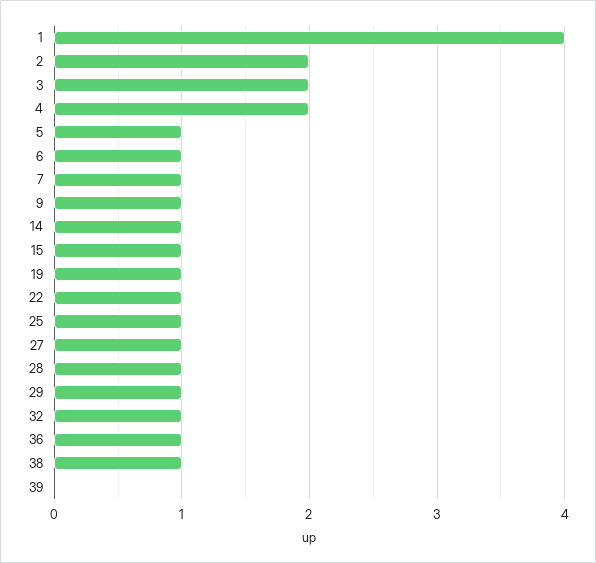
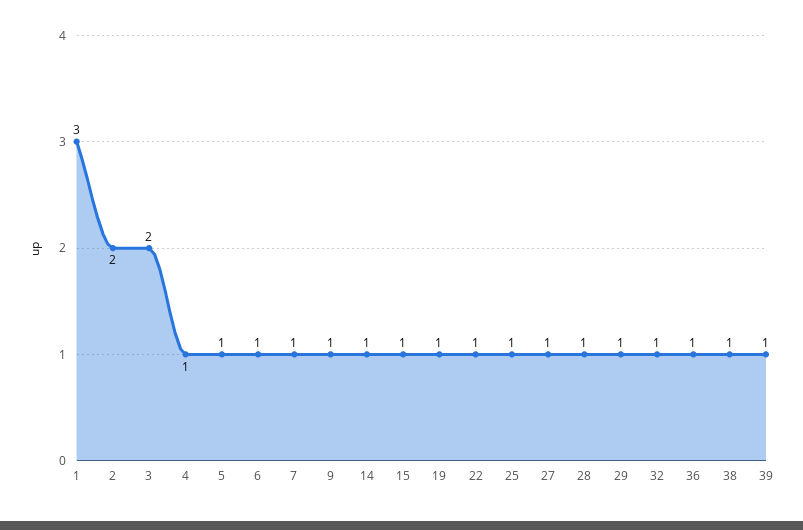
1: 4 -> 3
4: 2 -> 1
39: 0 -> 1

